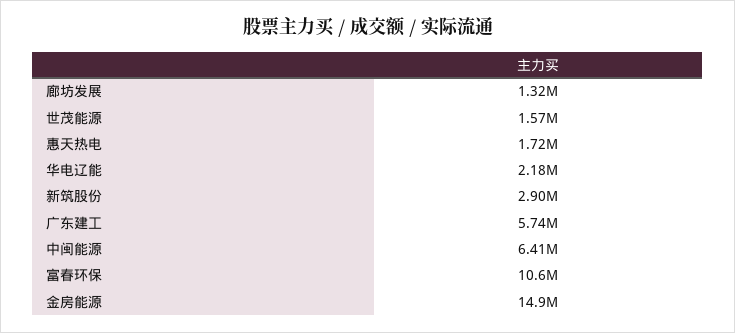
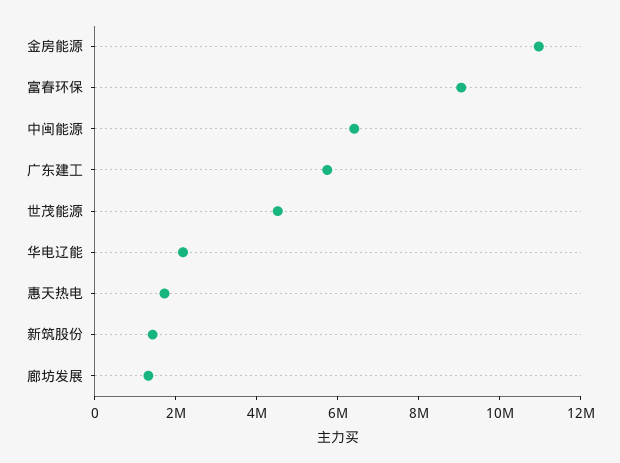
世茂能源: 1570000 -> 4500000
新筑股份: 2900000 -> 1500000
富春环保: 10600000 -> 9000000
金房能源: 14900000 -> 11000000

